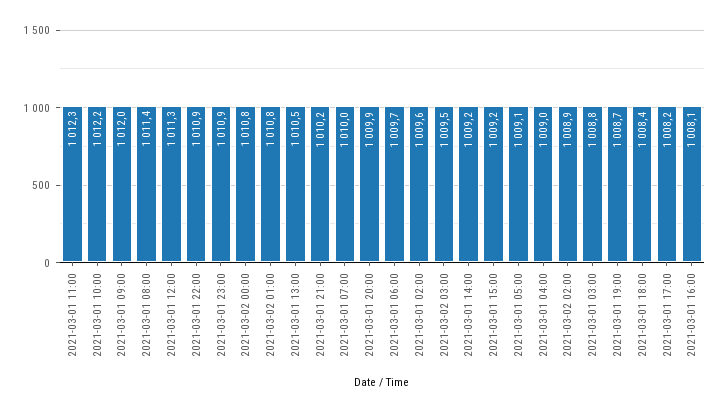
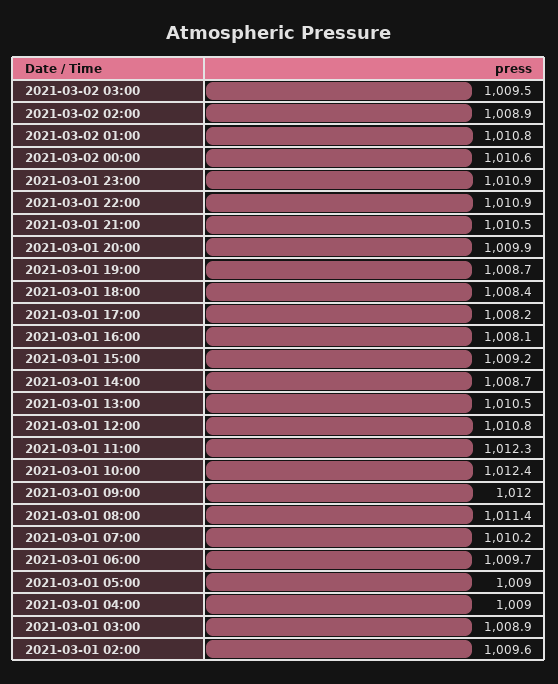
2021-03-01 10:00: 1012.2 -> 1012.4
2021-03-01 12:00: 1011.3 -> 1010.8
2021-03-02 00:00: 1010.8 -> 1010.6
2021-03-01 21:00: 1010.2 -> 1010.5
2021-03-01 07:00: 1010 -> 1010.2
2021-03-01 14:00: 1009.2 -> 1008.7
2021-03-01 05:00: 1009.1 -> 1009
2021-03-01 03:00: 1008.8 -> 1008.9

